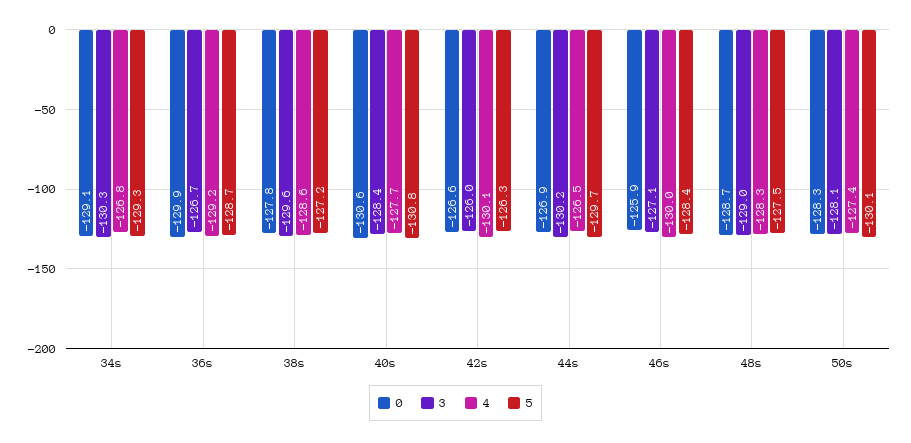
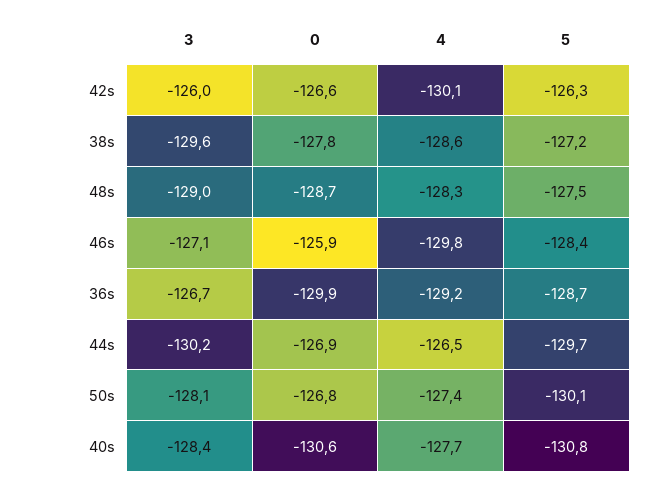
0, 34s: -129.1 -> none
3, 34s: -130.3 -> none
4, 34s: -126.8 -> none
5, 34s: -129.3 -> none
4, 46s: -130 -> -129.8
0, 50s: -128.3 -> -126.8

